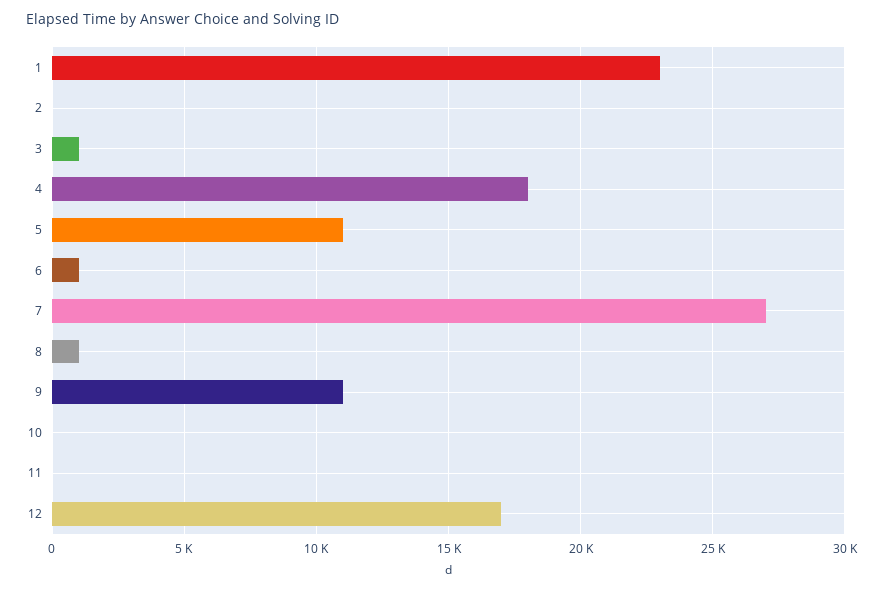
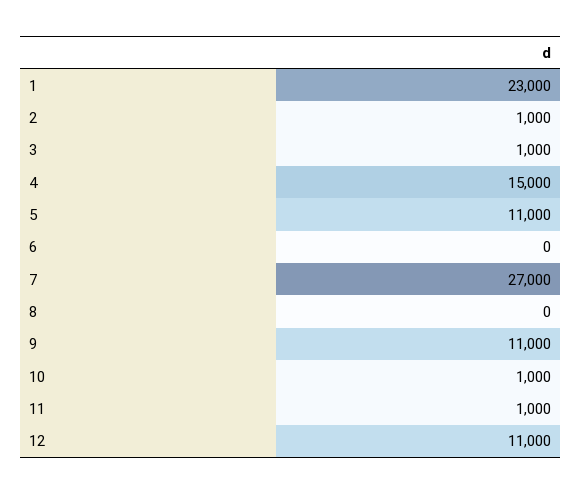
2: 0 -> 1000
4: 18000 -> 15000
6: 1000 -> 0
8: 1000 -> 0
10: 0 -> 1000
11: 0 -> 1000
12: 17000 -> 11000

